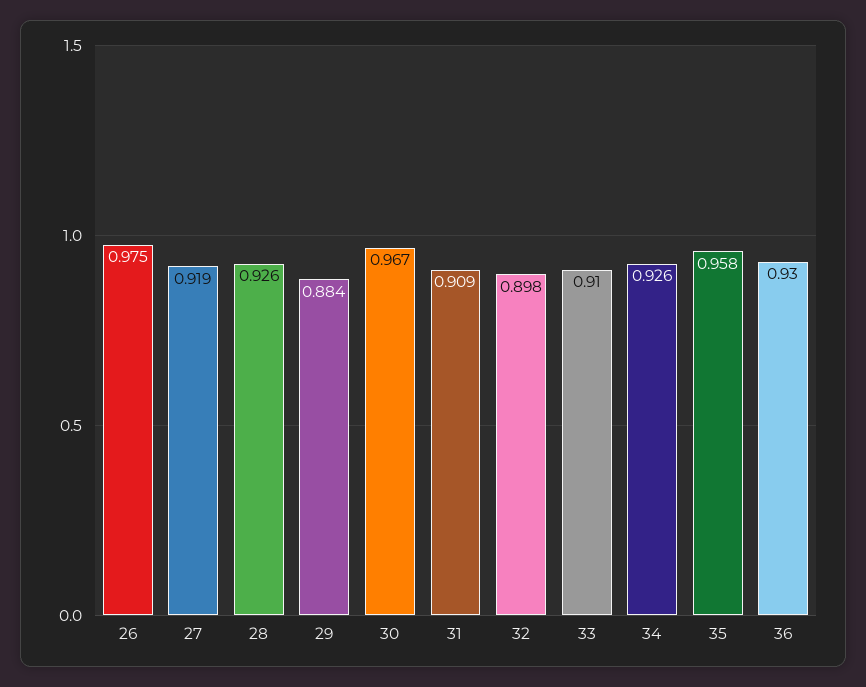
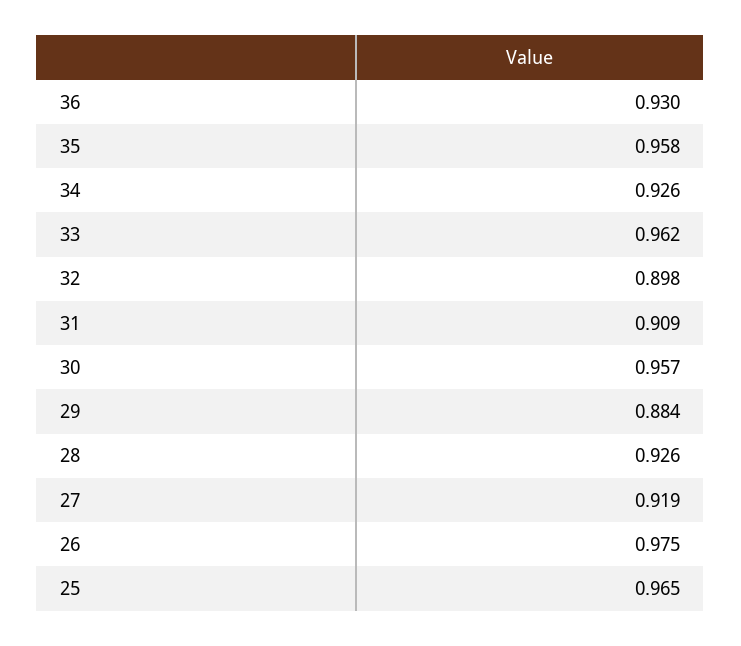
30: 0.967 -> 0.957
33: 0.91 -> 0.962
25: none -> 0.965

